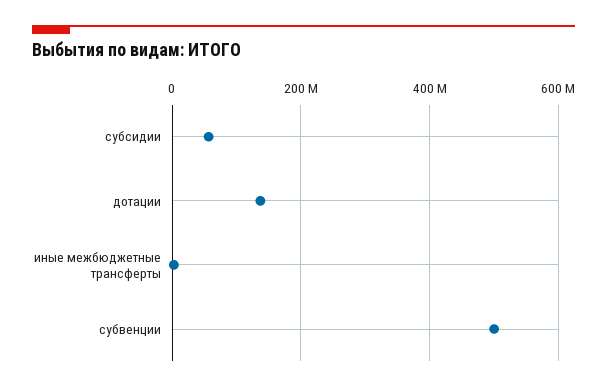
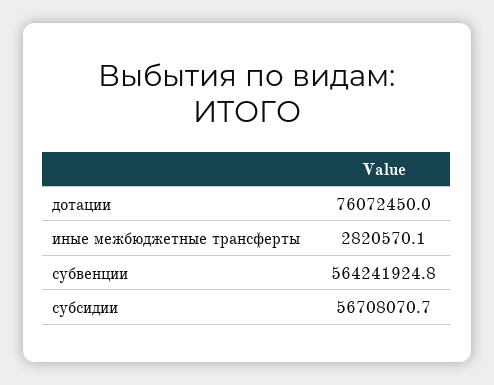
дотации: 140000000 -> 76072450
субвенции: 500000000 -> 564241924.8

